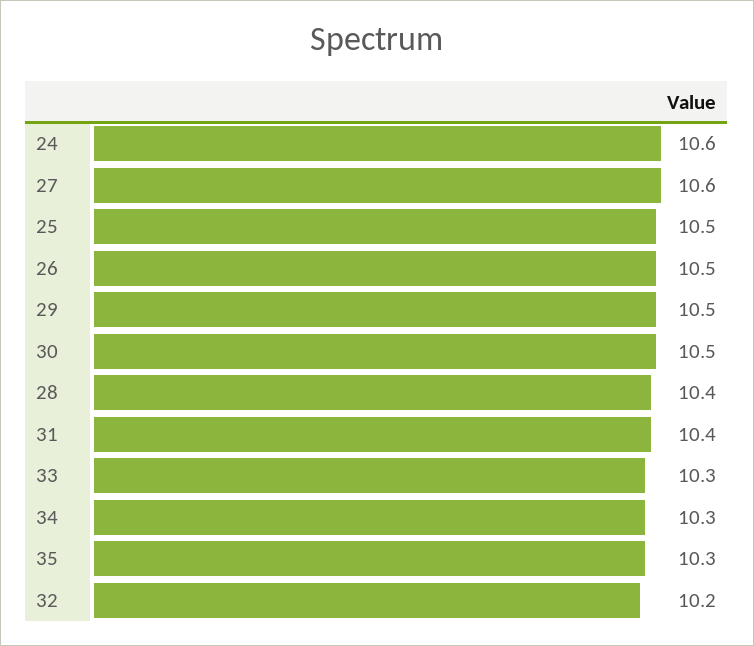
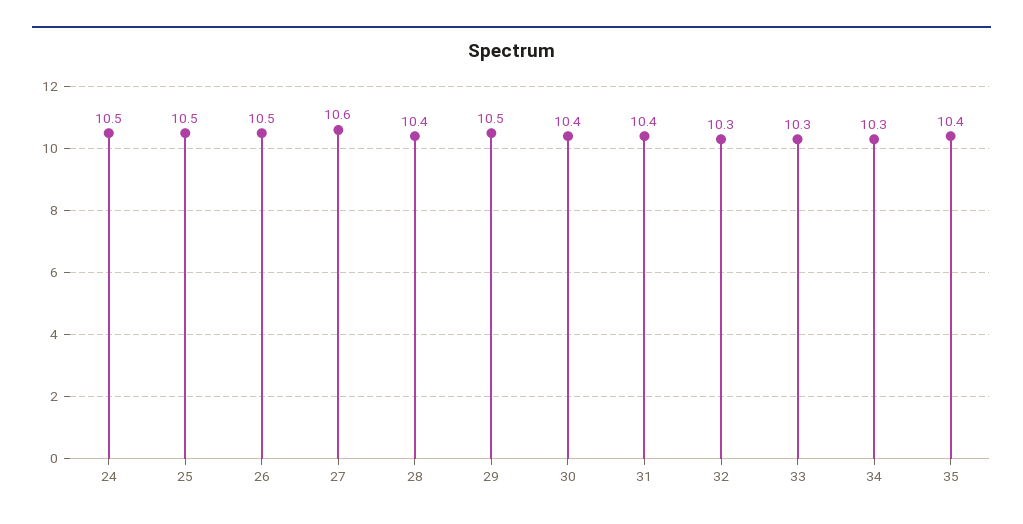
24: 10.6 -> 10.5
30: 10.5 -> 10.4
35: 10.3 -> 10.4
32: 10.2 -> 10.3

